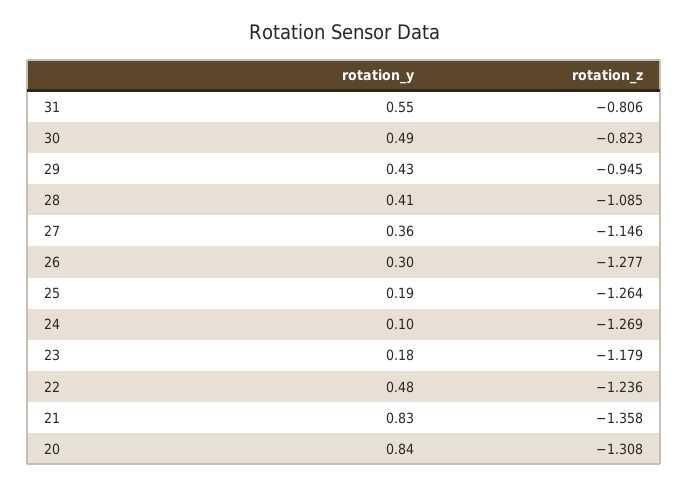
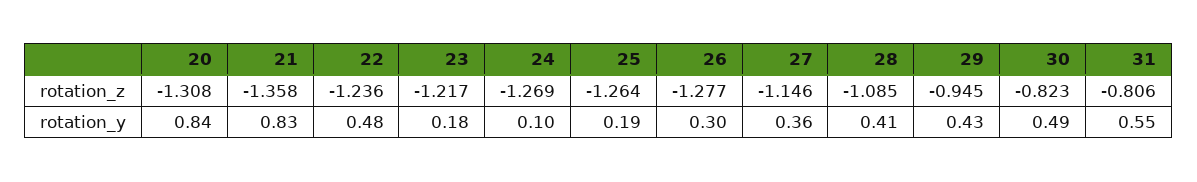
rotation_z, 23: -1.179 -> -1.217

